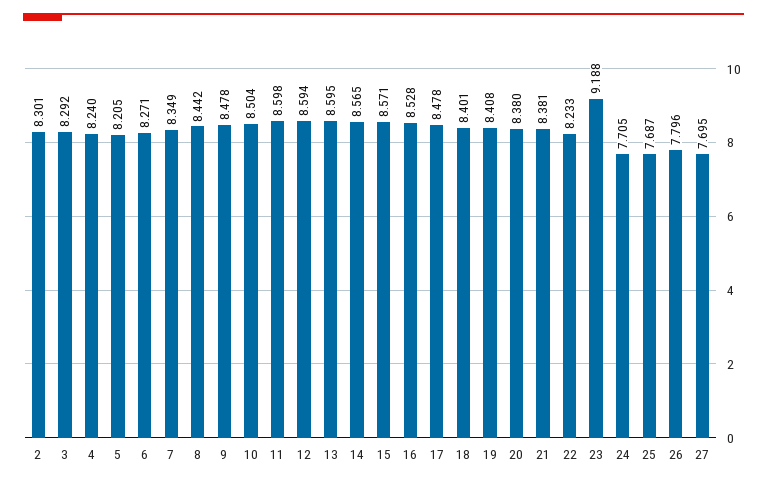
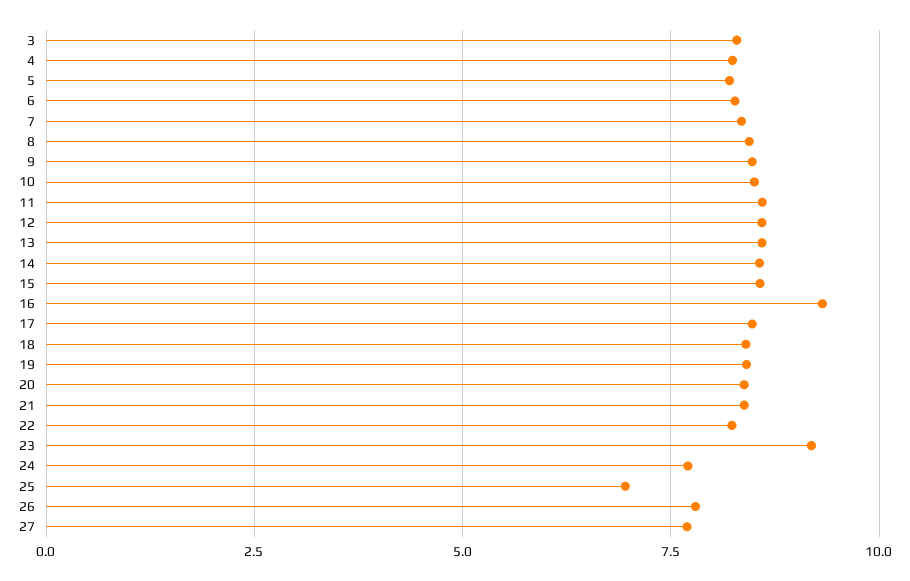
2: 8.301 -> none
16: 8.528 -> 9.25
25: 7.687 -> 7

